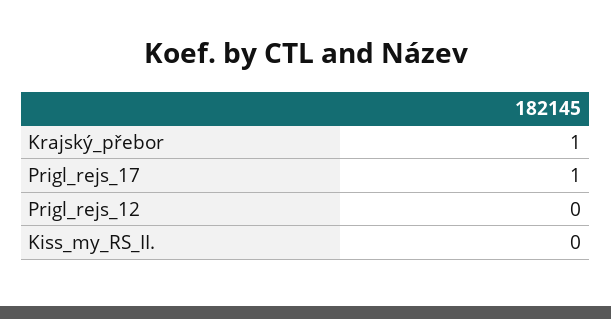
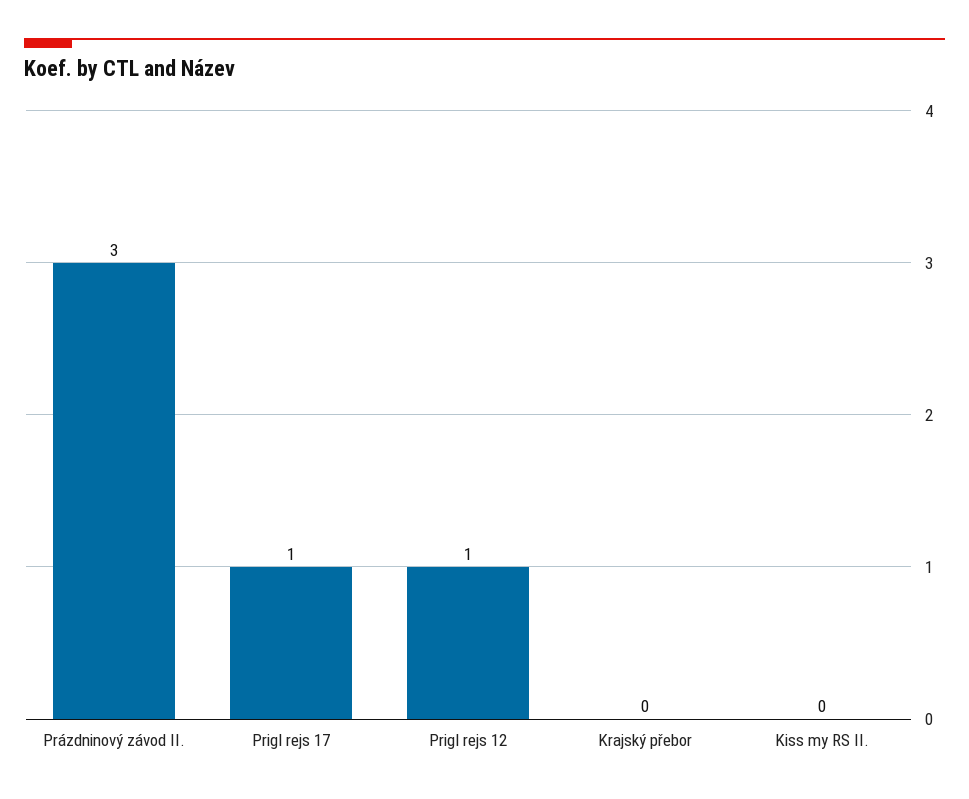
Krajský_přebor: 1 -> 0
Prigl_rejs_12: 0 -> 1
Prázdninový závod II.: none -> 3

